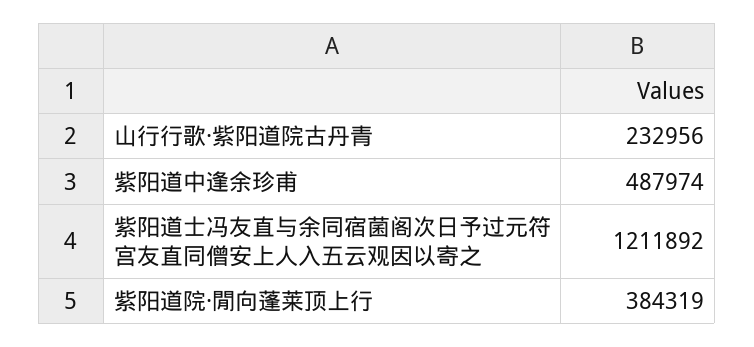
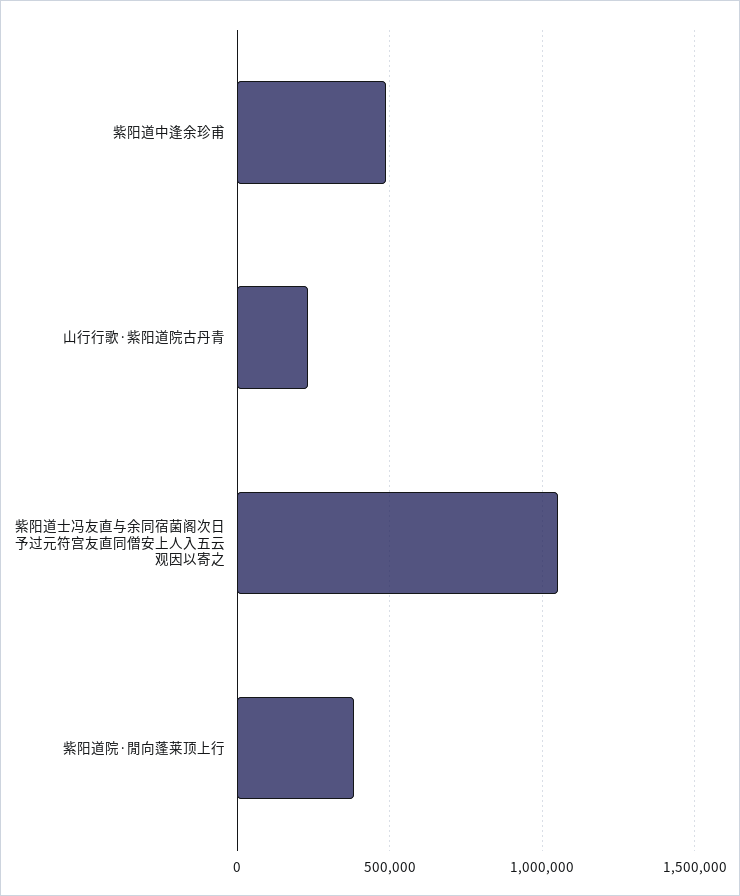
紫阳道士冯友直与余同宿菌阁次日予过元符宫友直同僧安上人入五云观因以寄之: 1211892 -> 1050000

